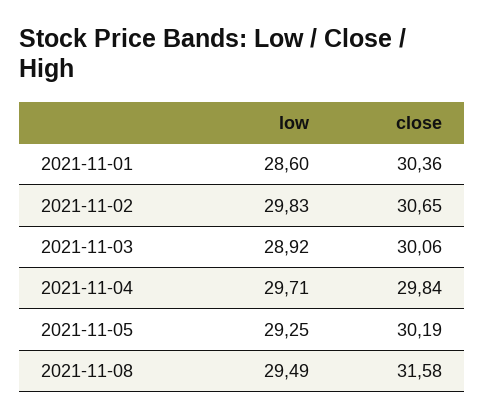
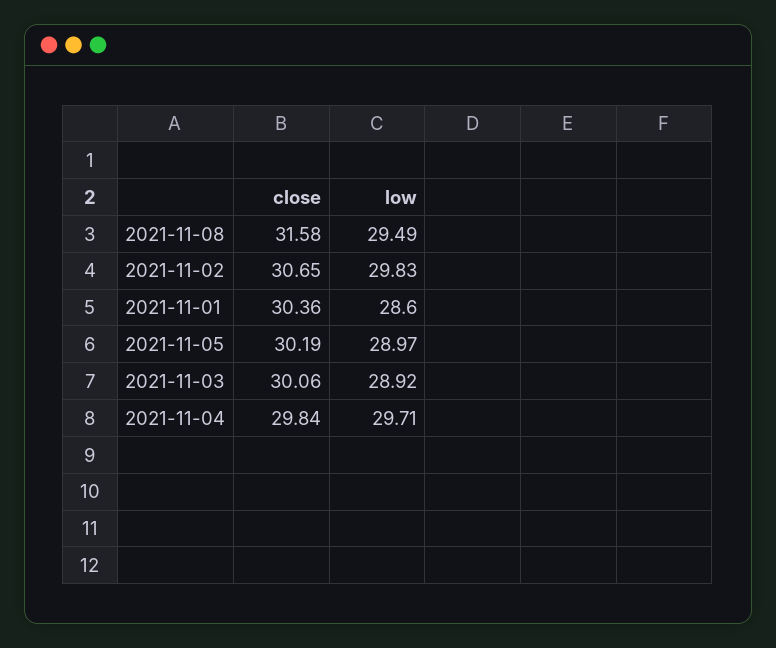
low, 2021-11-05: 29.25 -> 28.97

